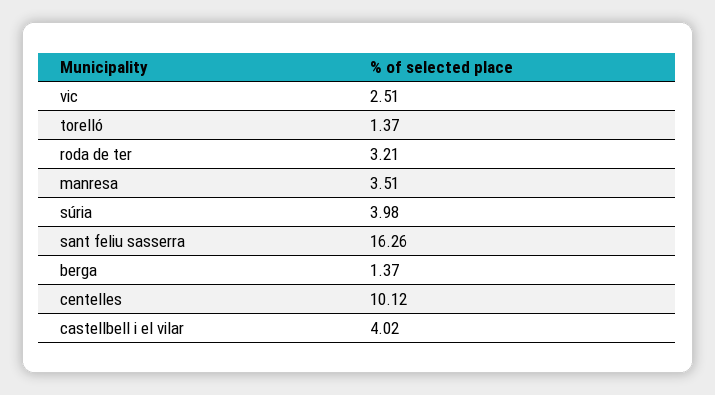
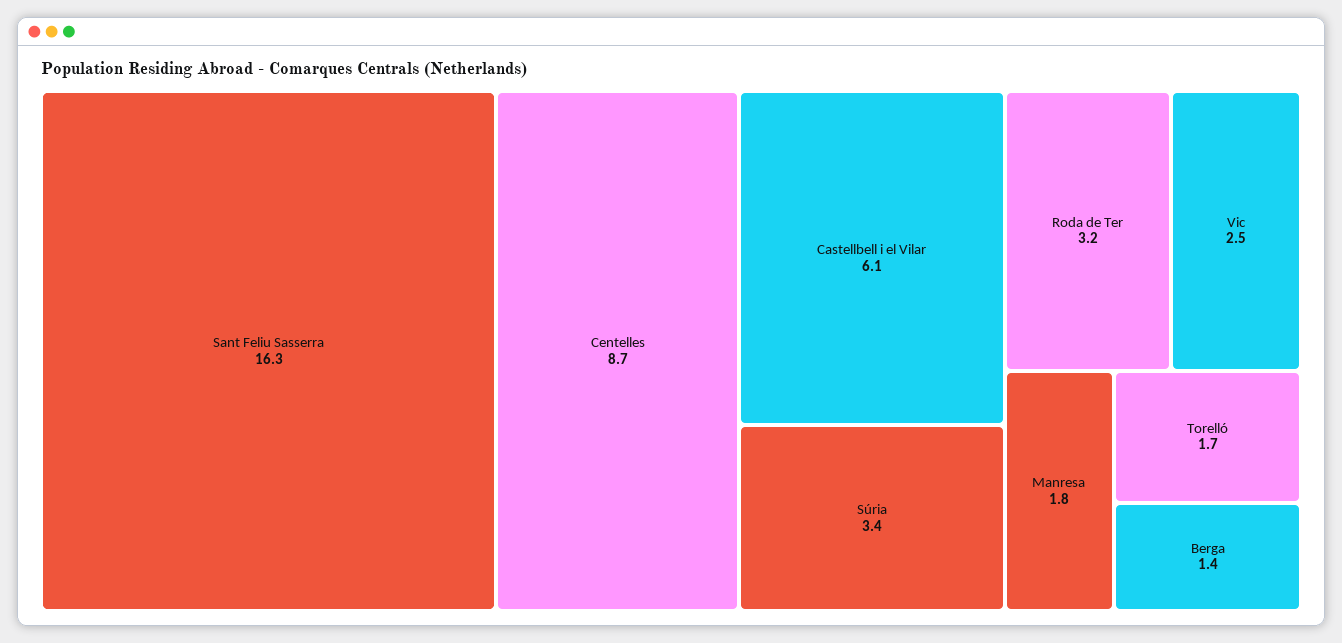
torelló: 1.37 -> 1.7
manresa: 3.51 -> 1.8
súria: 3.98 -> 3.4
centelles: 10.12 -> 8.7
castellbell i el vilar: 4.02 -> 6.1

